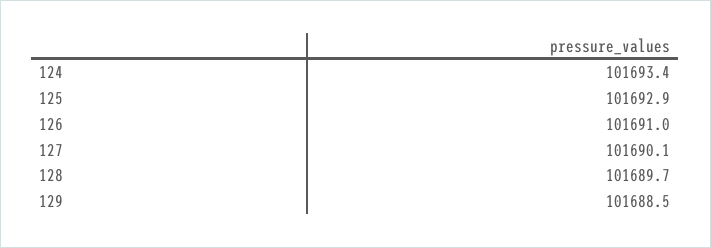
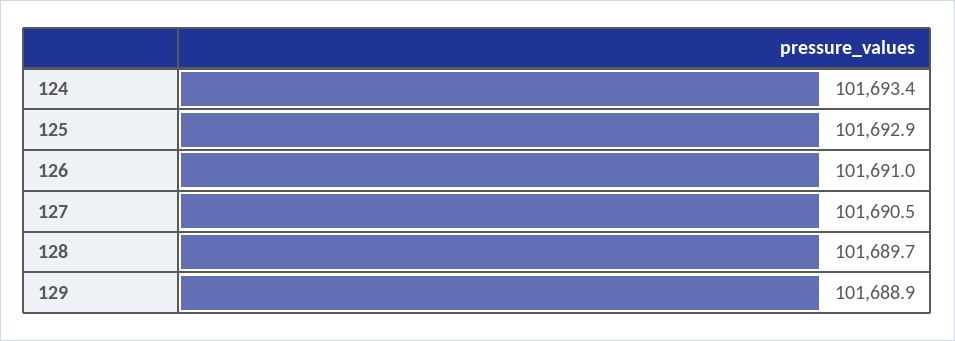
127: 101690.1 -> 101690.5
129: 101688.5 -> 101688.9

